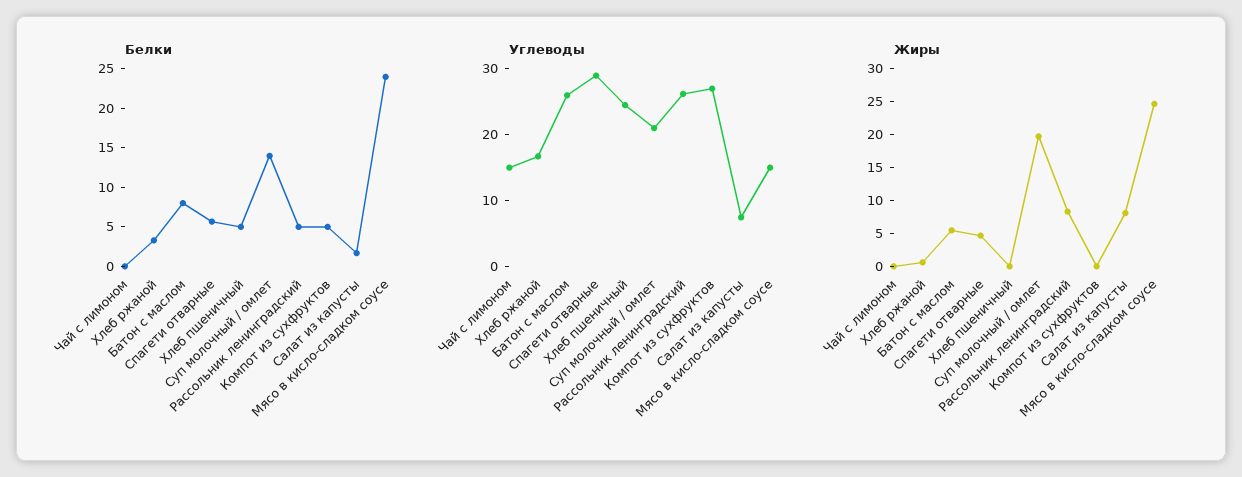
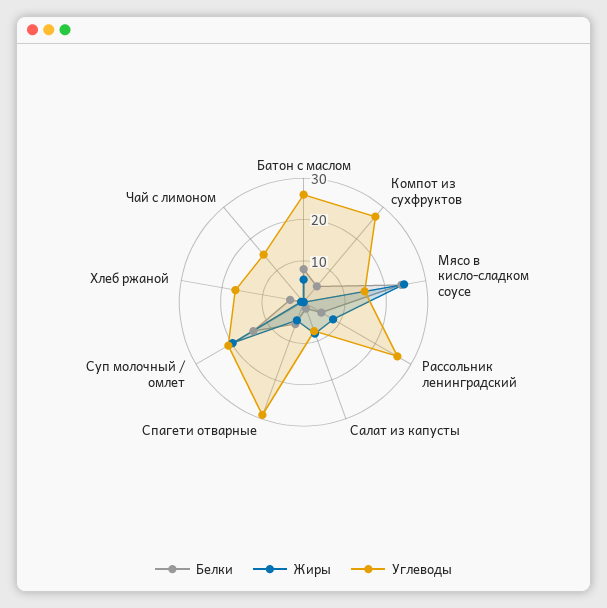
Белки, Хлеб пшеничный: 5 -> none
Углеводы, Хлеб пшеничный: 24 -> none
Жиры, Хлеб пшеничный: 0 -> none

